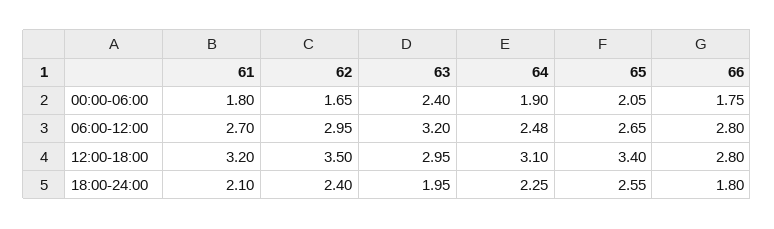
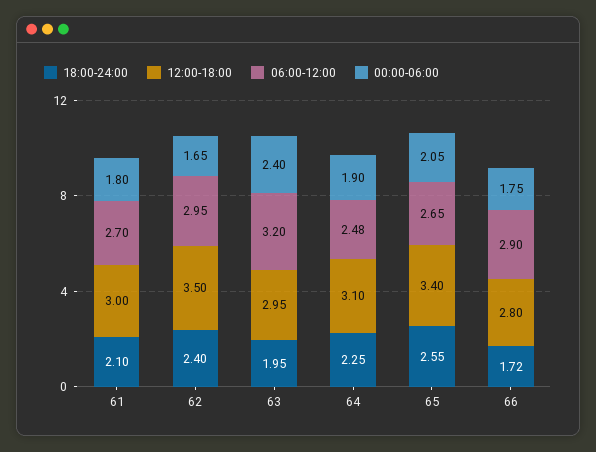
06:00-12:00, 66: 2.8 -> 2.9
12:00-18:00, 61: 3.2 -> 3
18:00-24:00, 66: 1.8 -> 1.72

